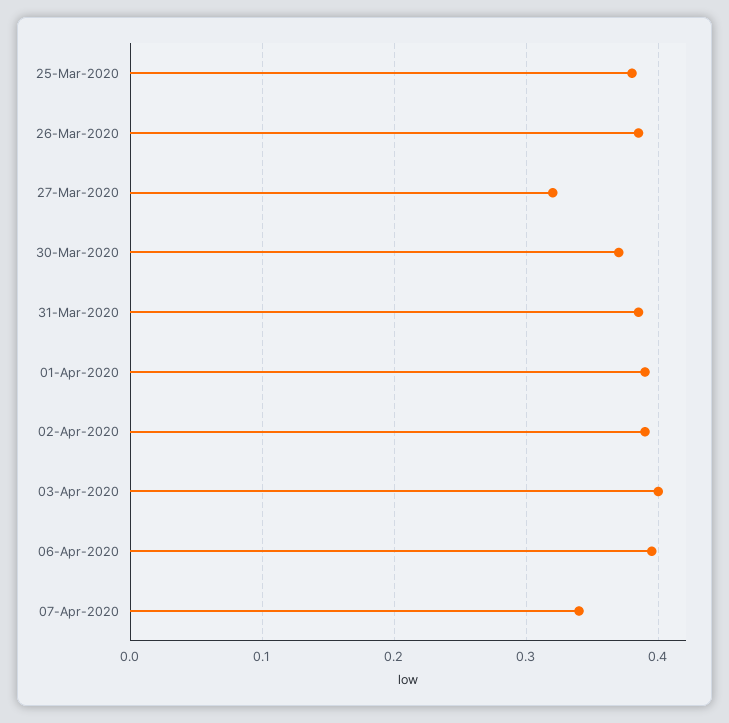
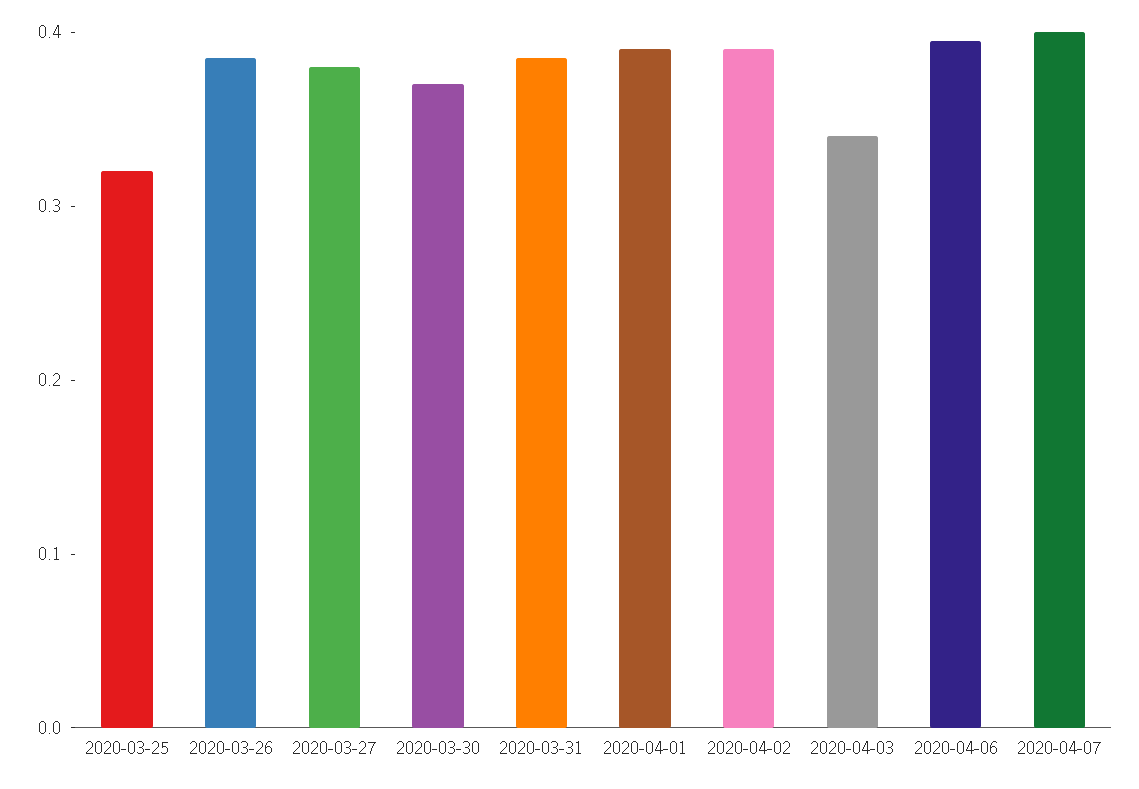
25-Mar-2020: 0.38 -> 0.32
27-Mar-2020: 0.32 -> 0.38
03-Apr-2020: 0.4 -> 0.34
07-Apr-2020: 0.34 -> 0.4

